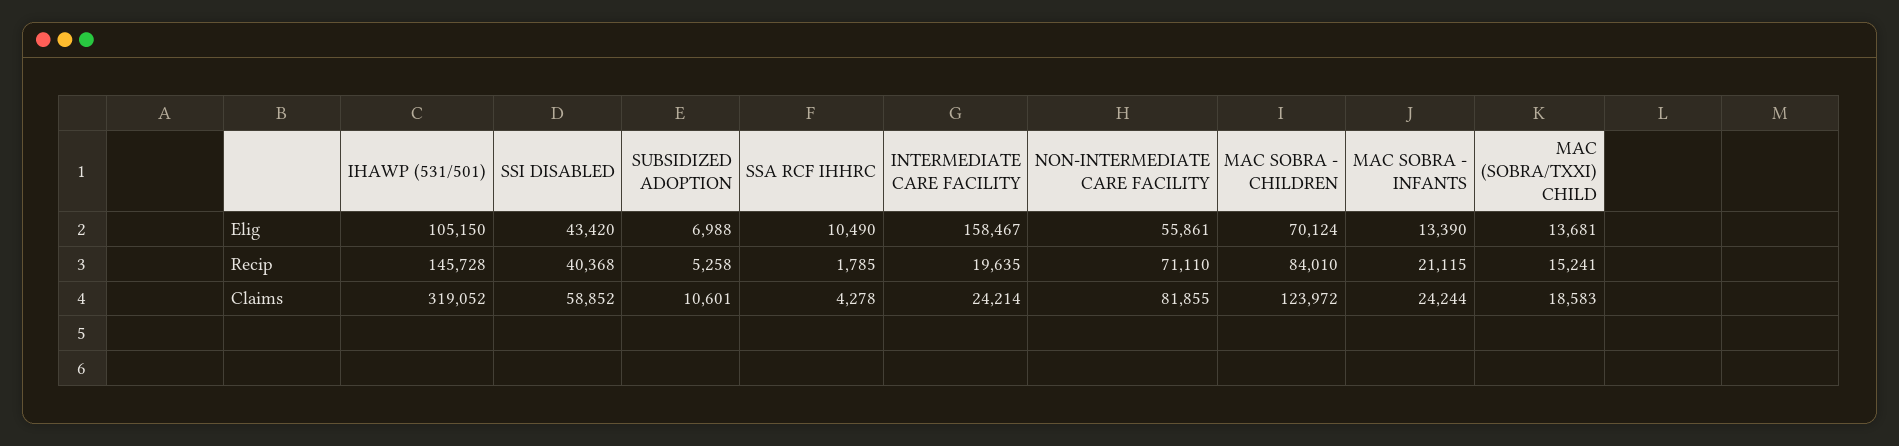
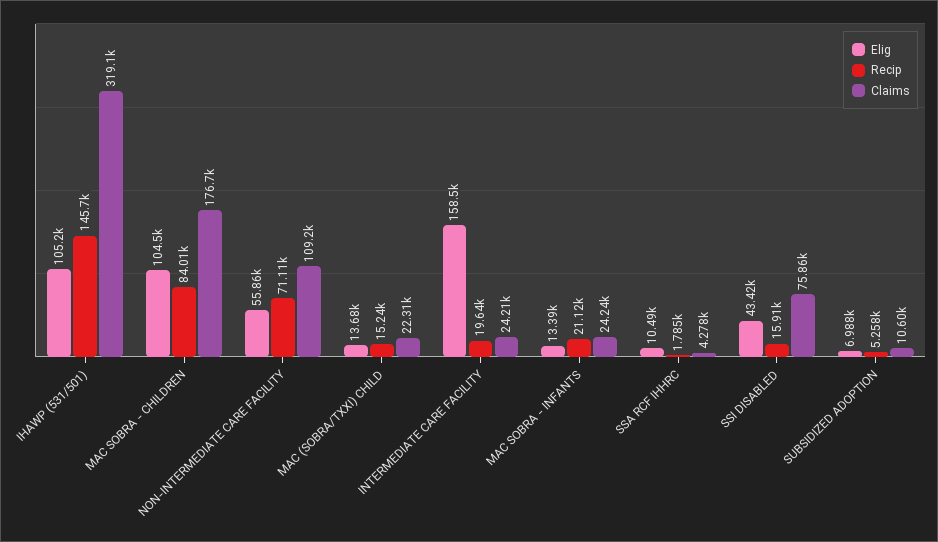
Elig, MAC SOBRA - CHILDREN: 70124 -> 104500
Recip, SSI DISABLED: 40368 -> 15910
Claims, SSI DISABLED: 58852 -> 75860
Claims, NON-INTERMEDIATE CARE FACILITY: 81855 -> 109200
Claims, MAC SOBRA - CHILDREN: 123972 -> 176700
Claims, MAC (SOBRA/TXXI) CHILD: 18583 -> 22310

